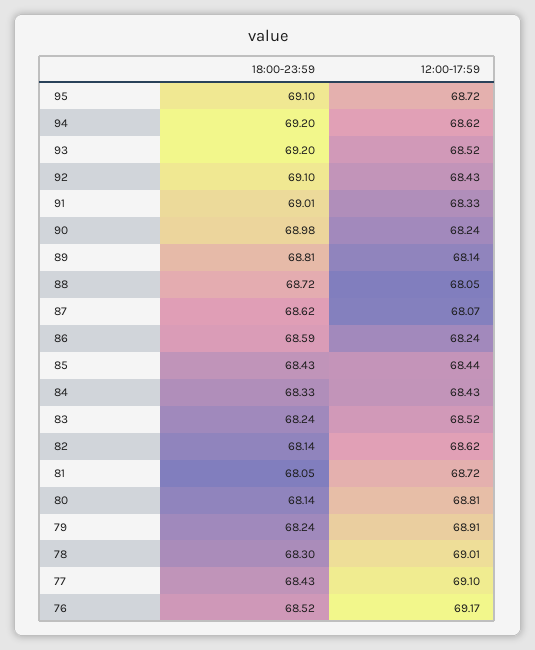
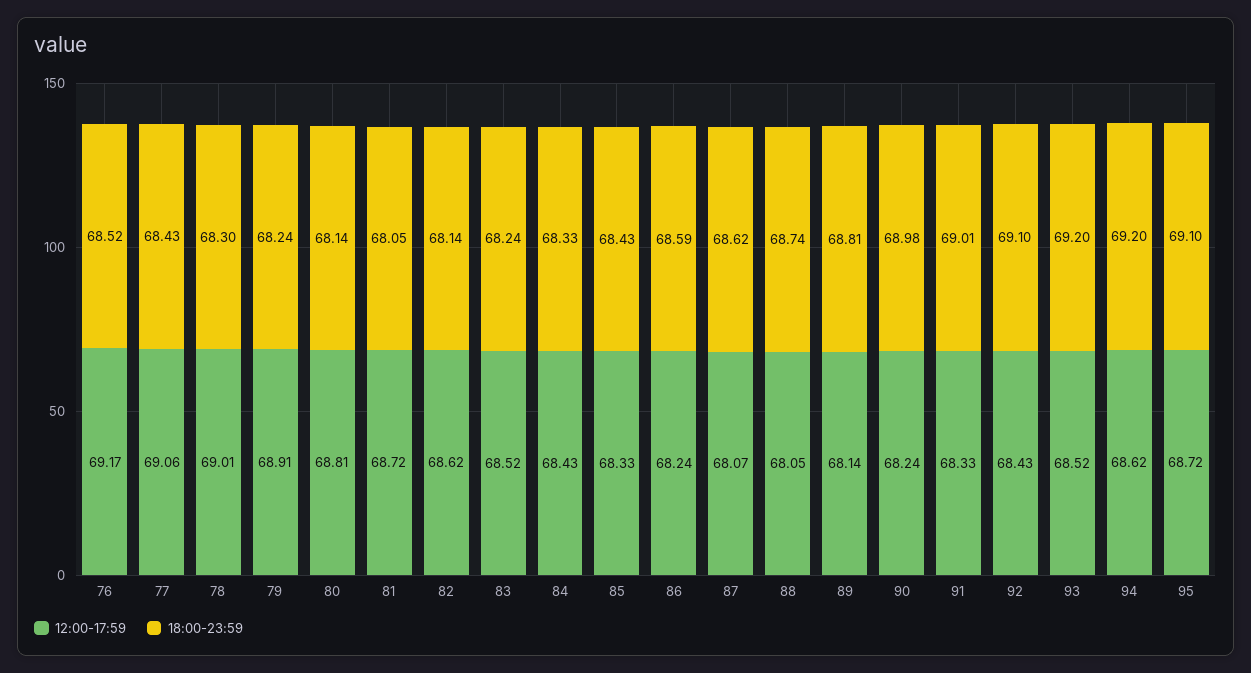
18:00-23:59, 88: 68.72 -> 68.74
12:00-17:59, 85: 68.44 -> 68.33
12:00-17:59, 77: 69.1 -> 69.06

